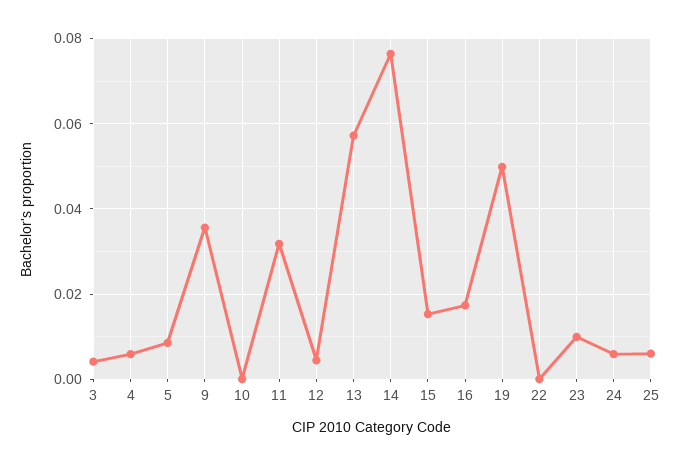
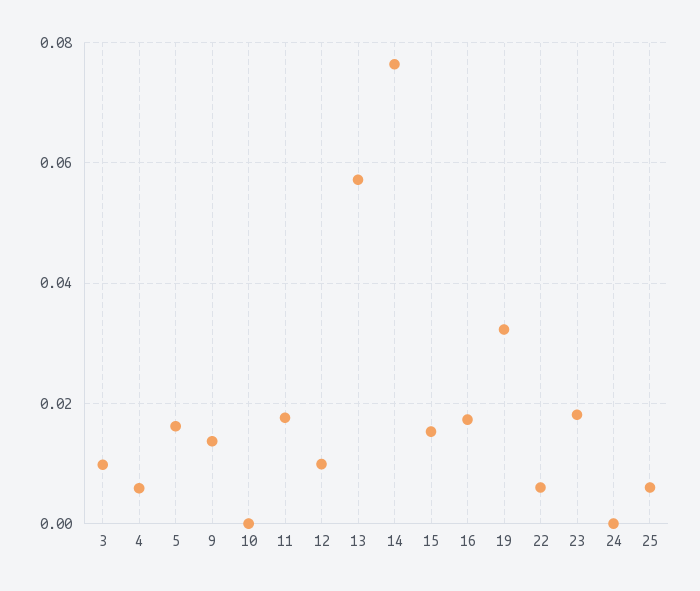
3: 0.004 -> 0.01
5: 0.008 -> 0.016
9: 0.036 -> 0.014
11: 0.032 -> 0.018
12: 0.004 -> 0.01
19: 0.05 -> 0.032
22: 0 -> 0.006
23: 0.01 -> 0.018
24: 0.006 -> 0

